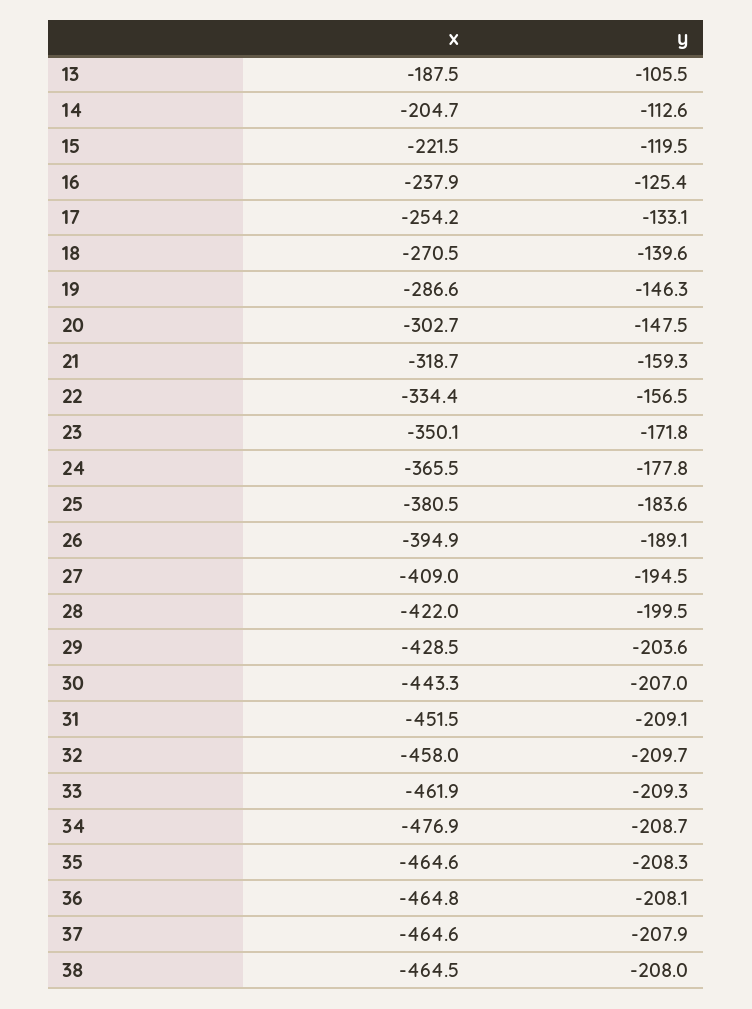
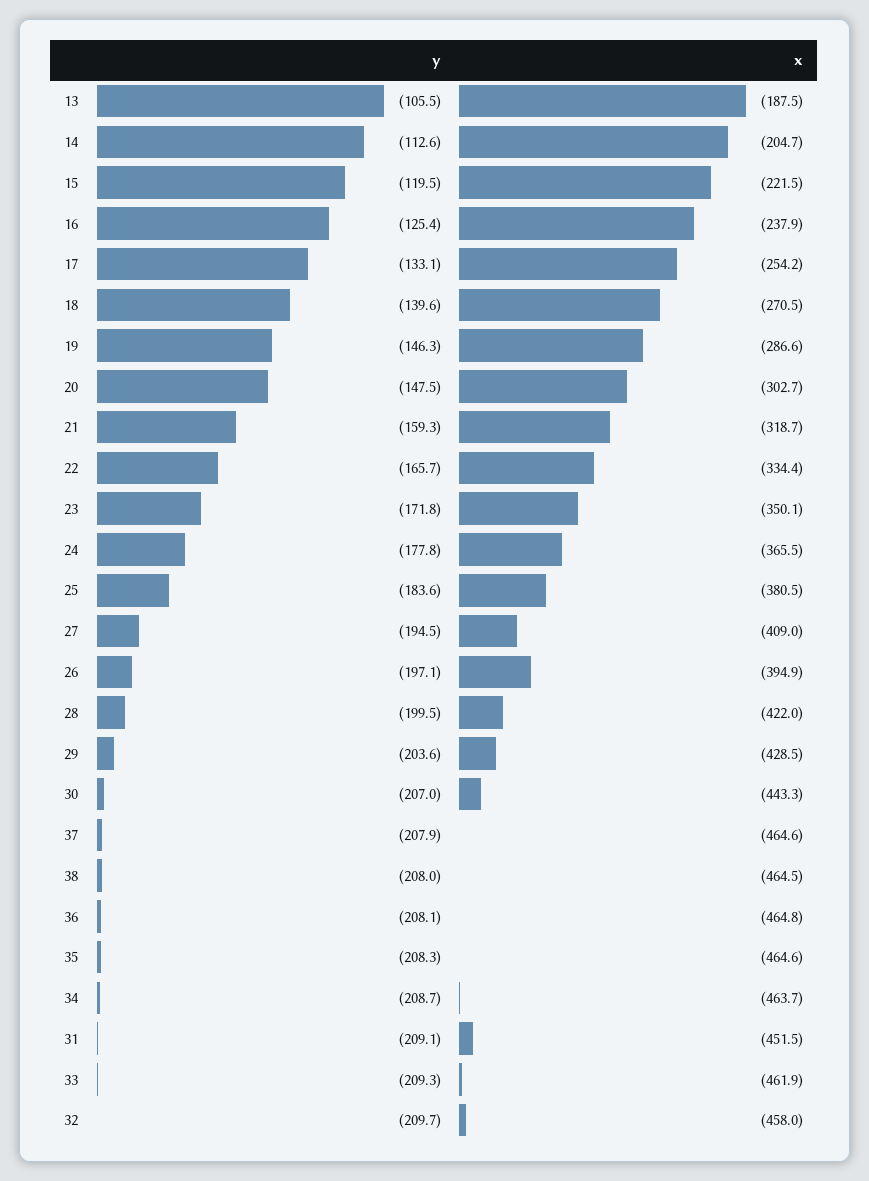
y, 22: -156.5 -> -165.7
y, 26: -189.1 -> -197.1
x, 34: -476.9 -> -463.7

